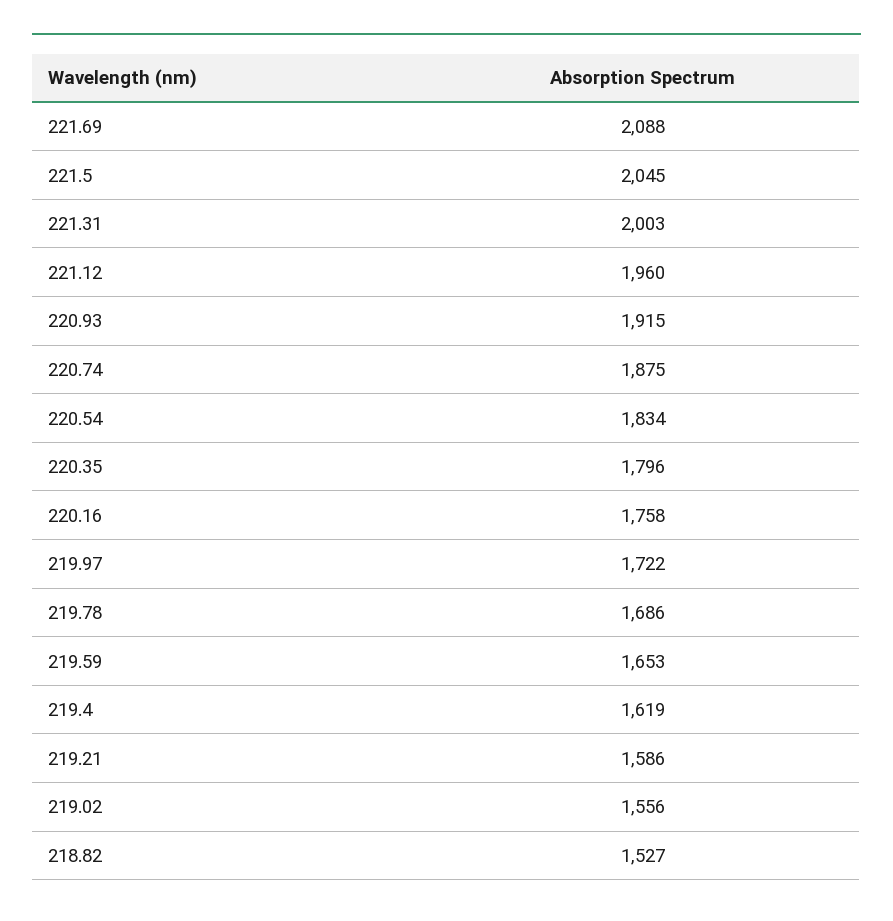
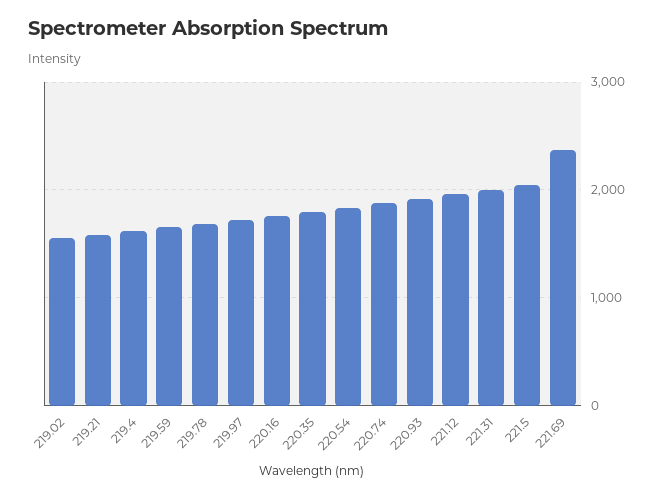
221.69: 2088 -> 2400
218.82: 1527 -> none

